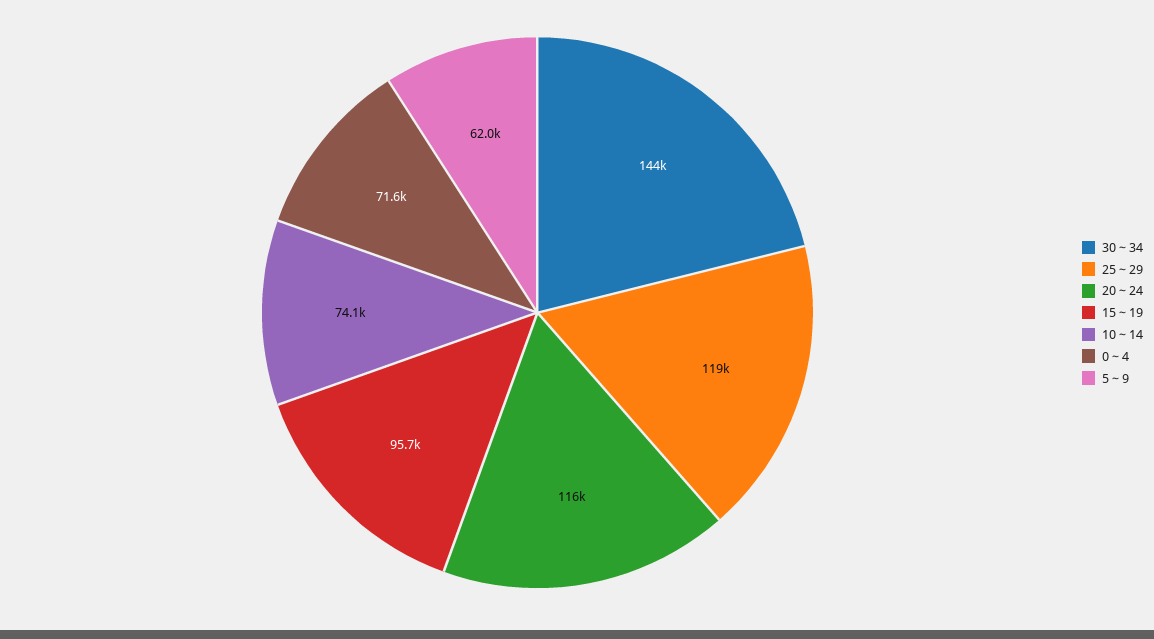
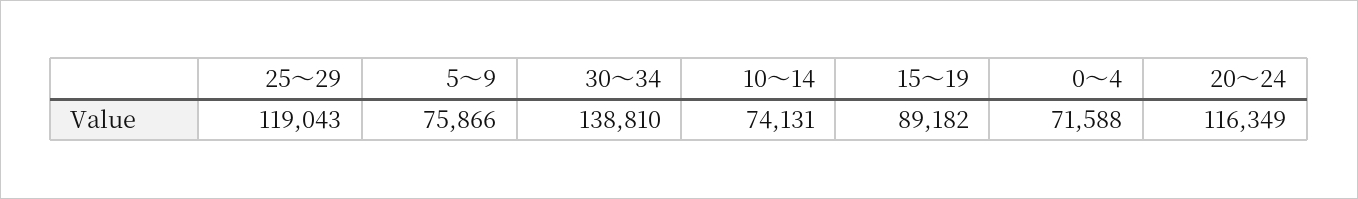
30～34: 144000 -> 138810
15～19: 95700 -> 89182
5～9: 62000 -> 75866

